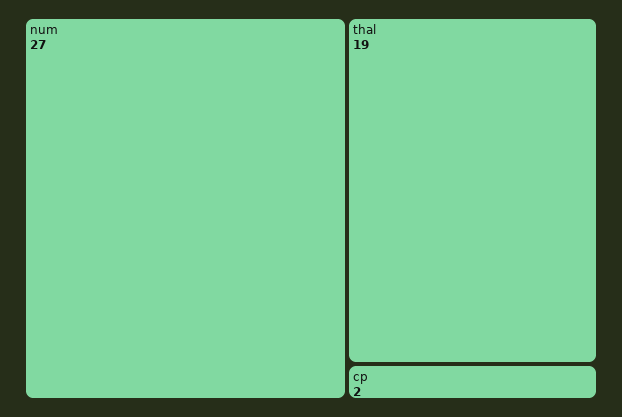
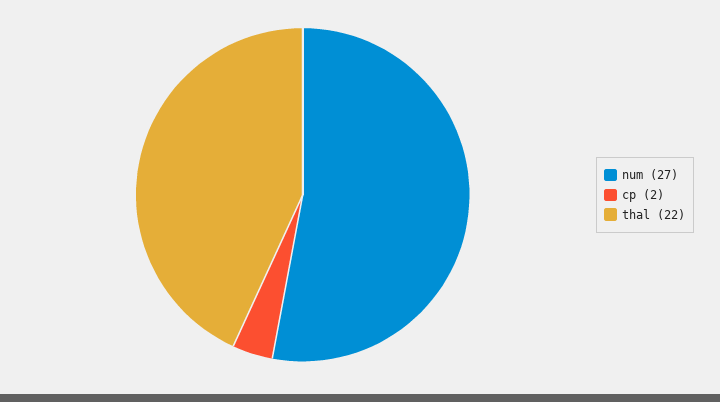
thal: 19 -> 22

